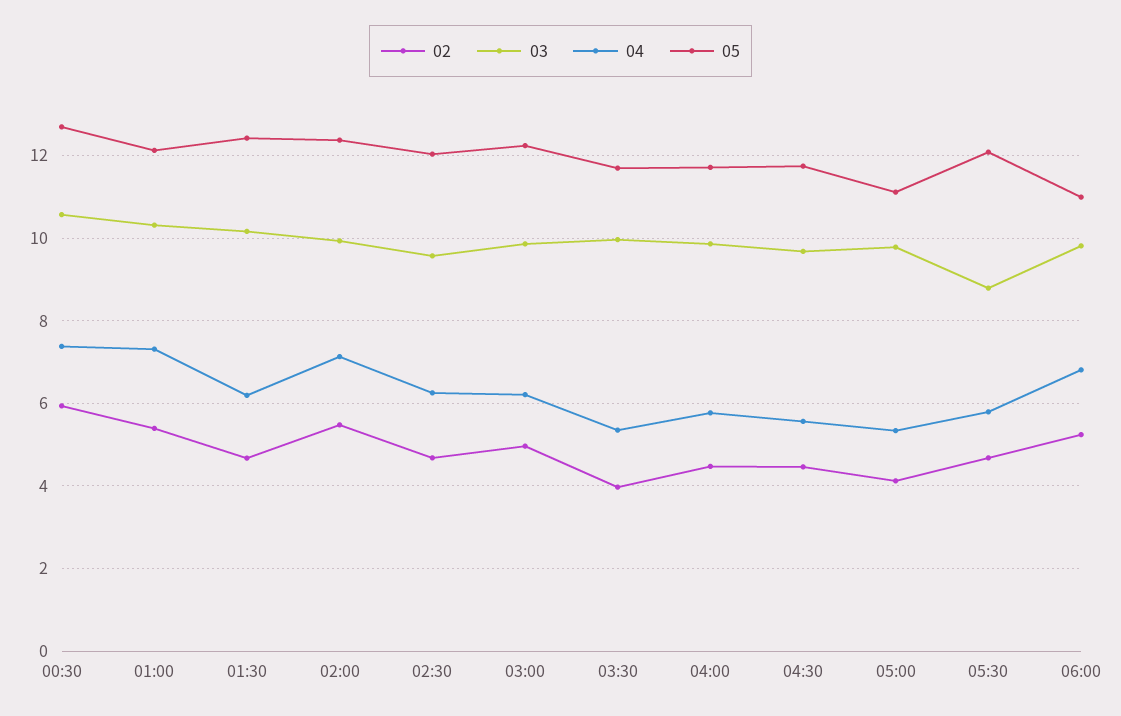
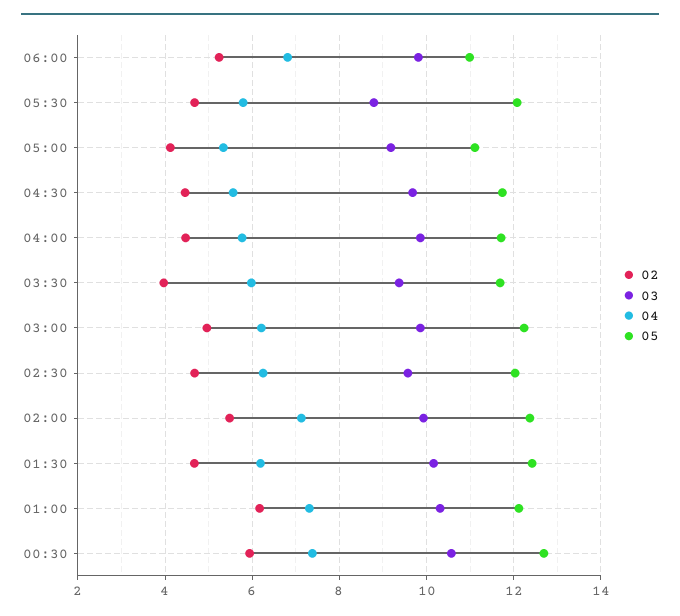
02, 01:00: 5.4 -> 6.2
03, 03:30: 10 -> 9.4
04, 03:30: 5.4 -> 6
03, 05:00: 9.8 -> 9.2

